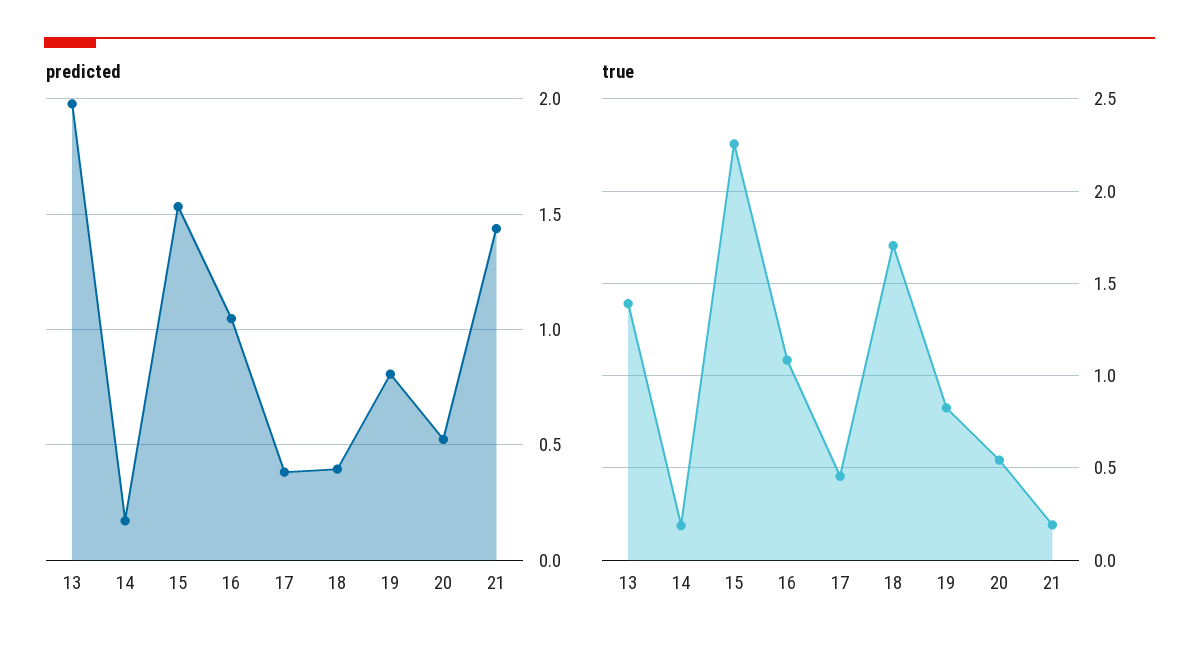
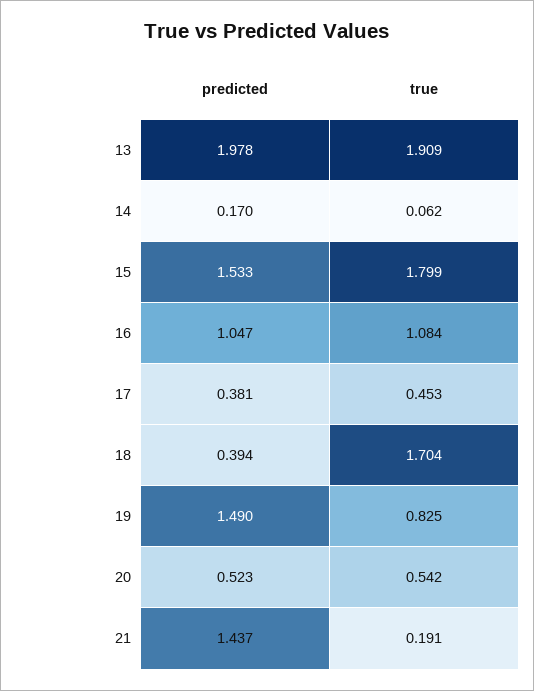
predicted, 19: 0.8 -> 1.49
true, 13: 1.4 -> 1.909
true, 14: 0.2 -> 0.062
true, 15: 2.25 -> 1.799

